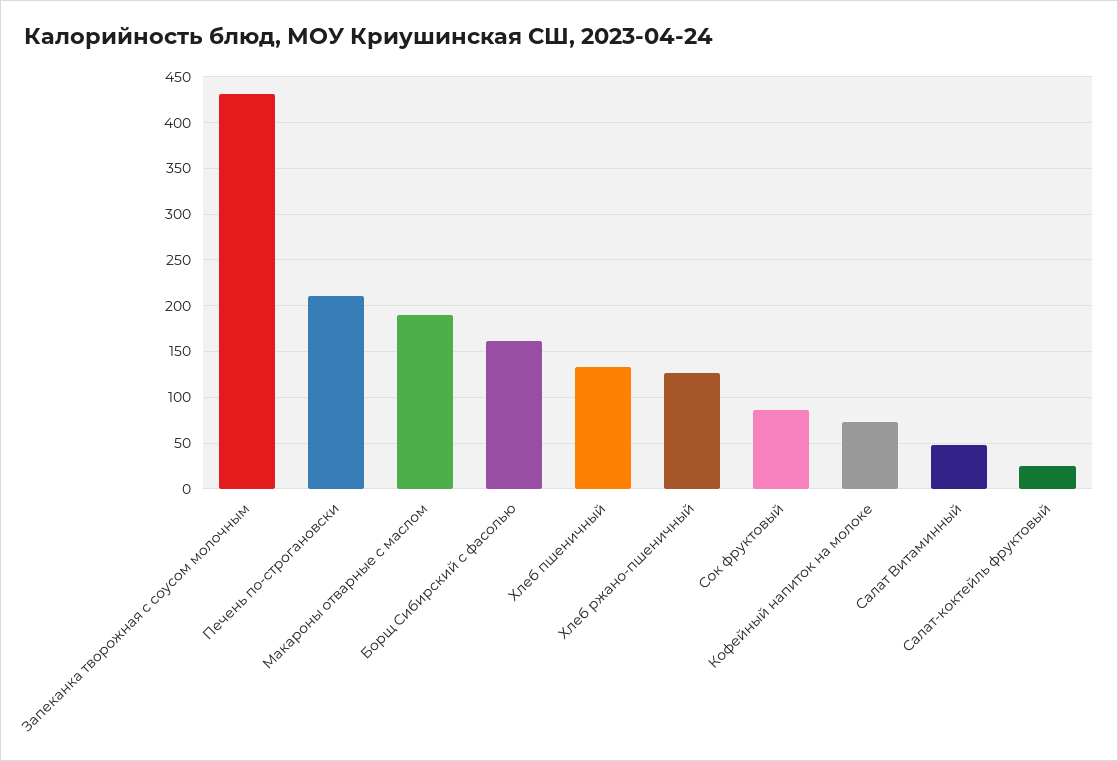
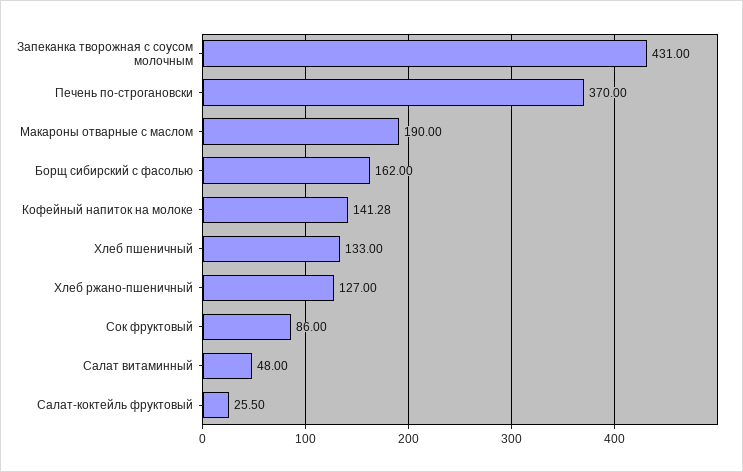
Печень по-строгановски: 210 -> 370
Кофейный напиток на молоке: 70 -> 141.28

